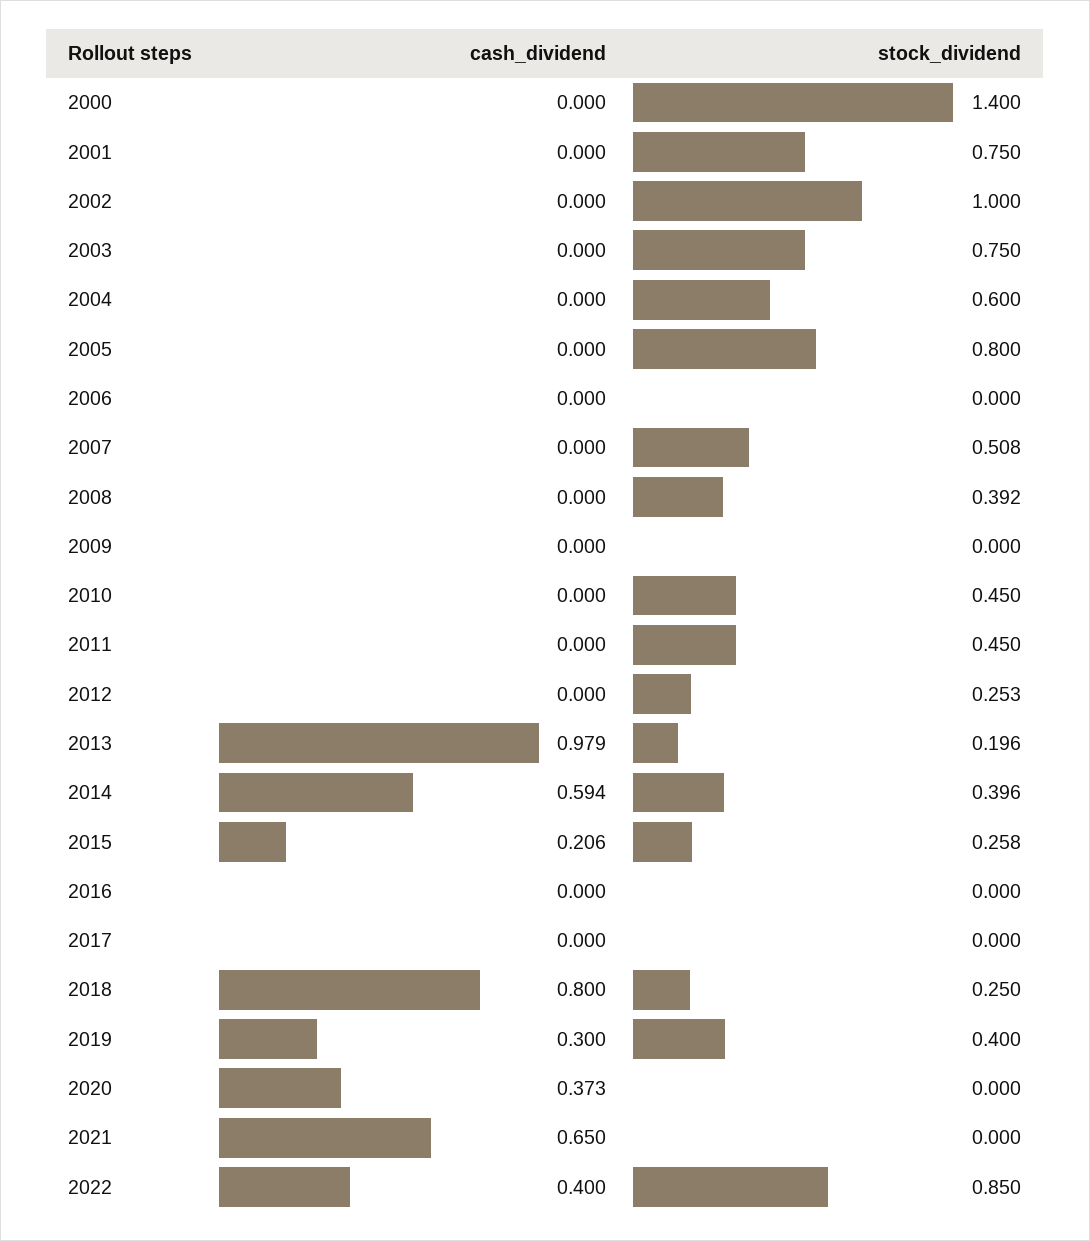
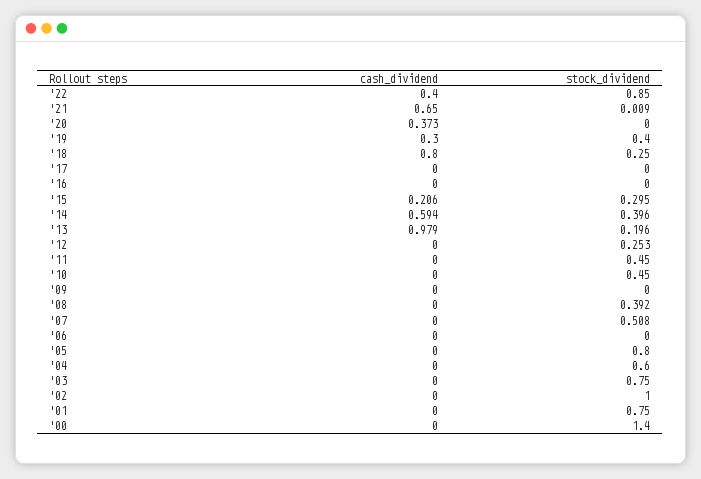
stock_dividend, 2015: 0.258 -> 0.295
stock_dividend, 2021: 0 -> 0.009

